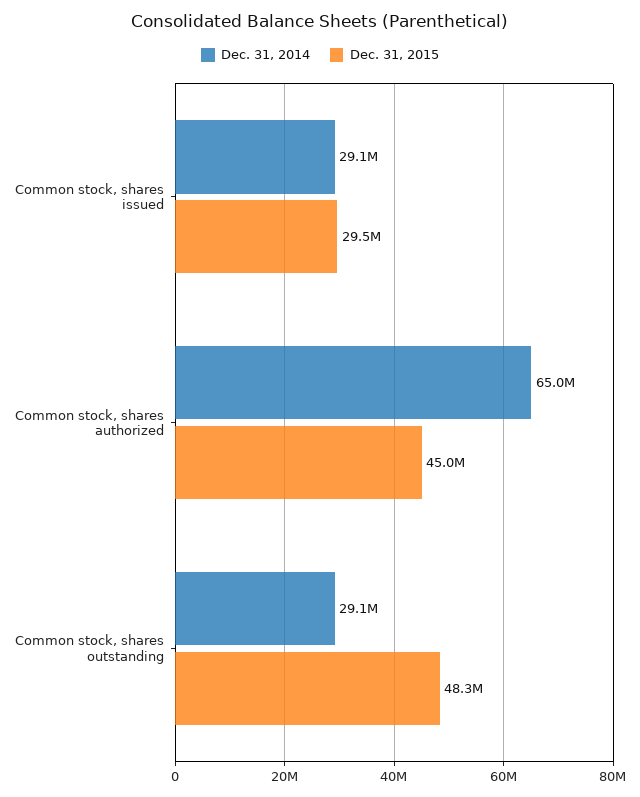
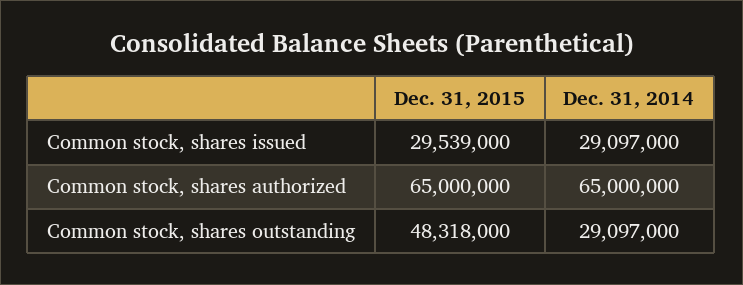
Dec. 31, 2015, Common stock, shares authorized: 45000000 -> 65000000

